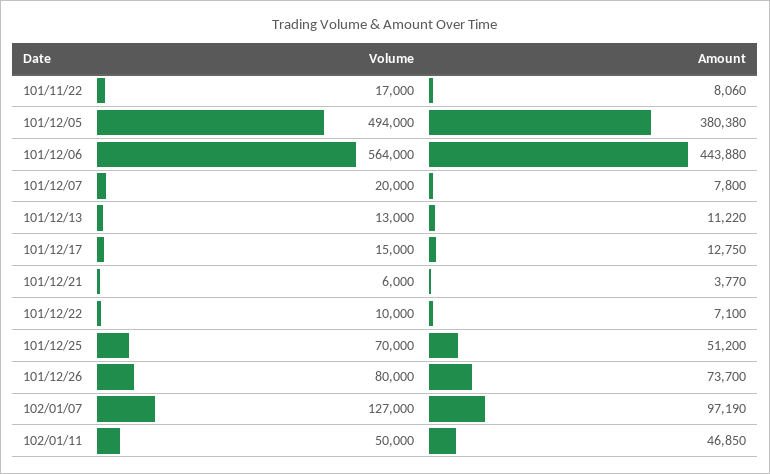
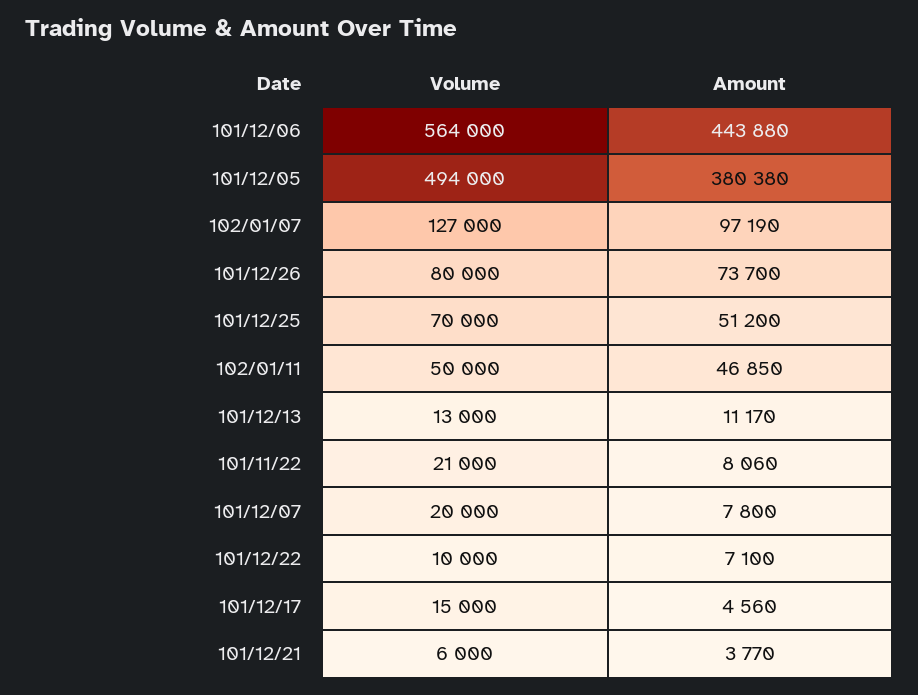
Volume, 101/11/22: 17000 -> 21000
Amount, 101/12/13: 11220 -> 11170
Amount, 101/12/17: 12750 -> 4560

